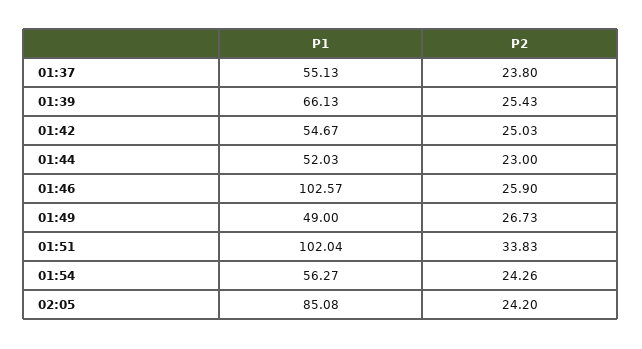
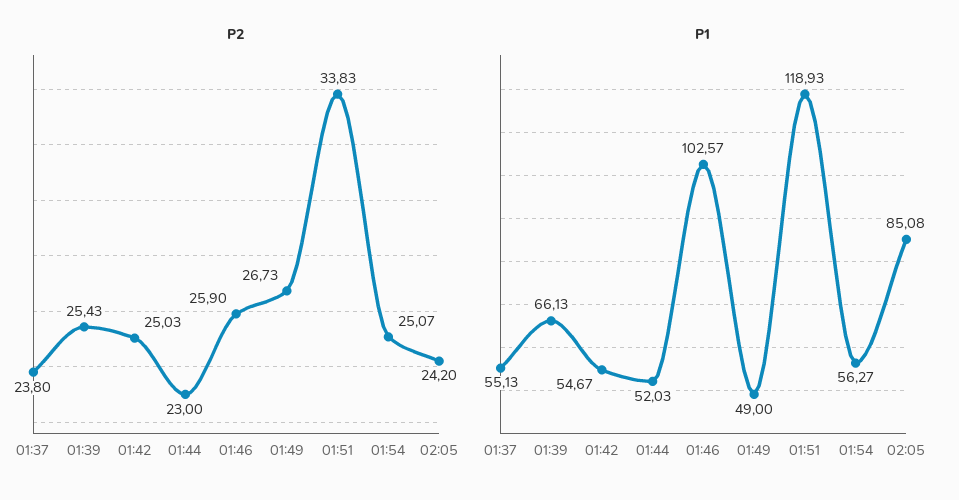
P1, 01:51: 102.04 -> 118.93
P2, 01:54: 24.26 -> 25.07

